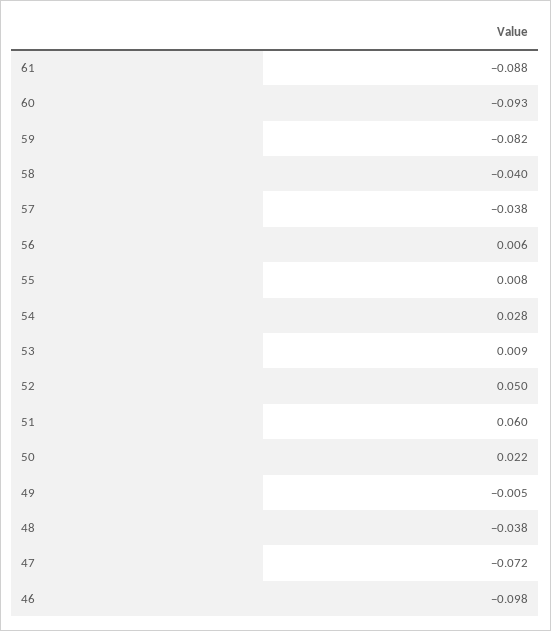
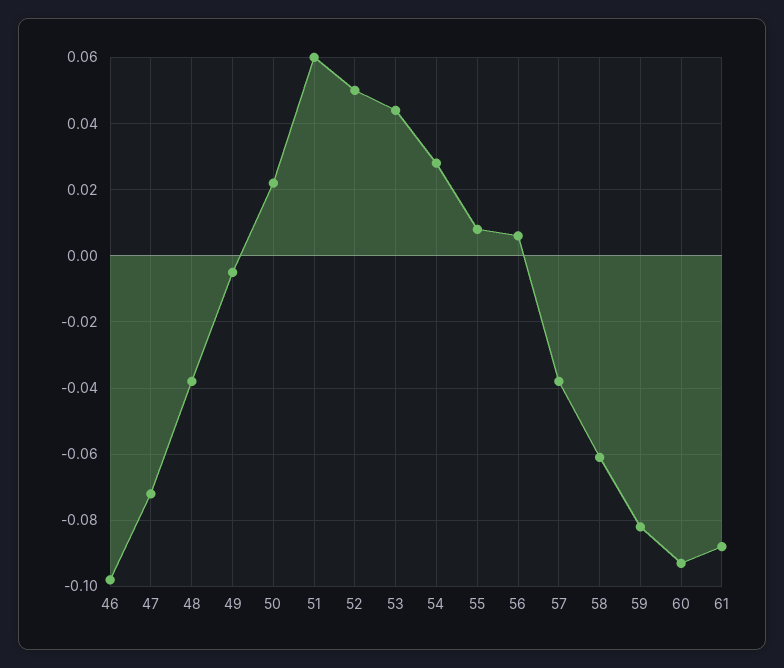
58: -0.04 -> -0.06
53: 0.009 -> 0.045

